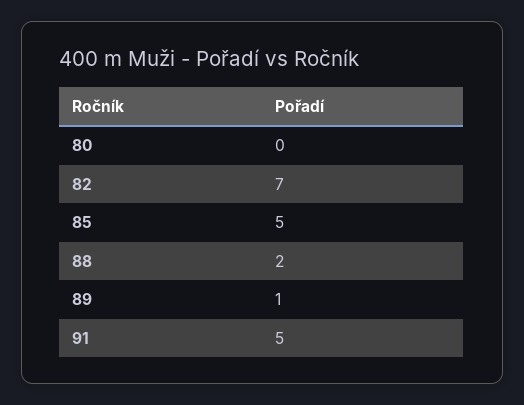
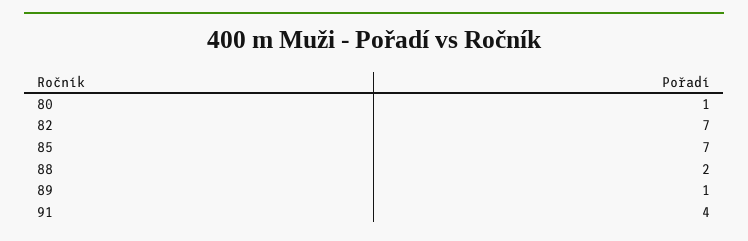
80: 0 -> 1
85: 5 -> 7
91: 5 -> 4

